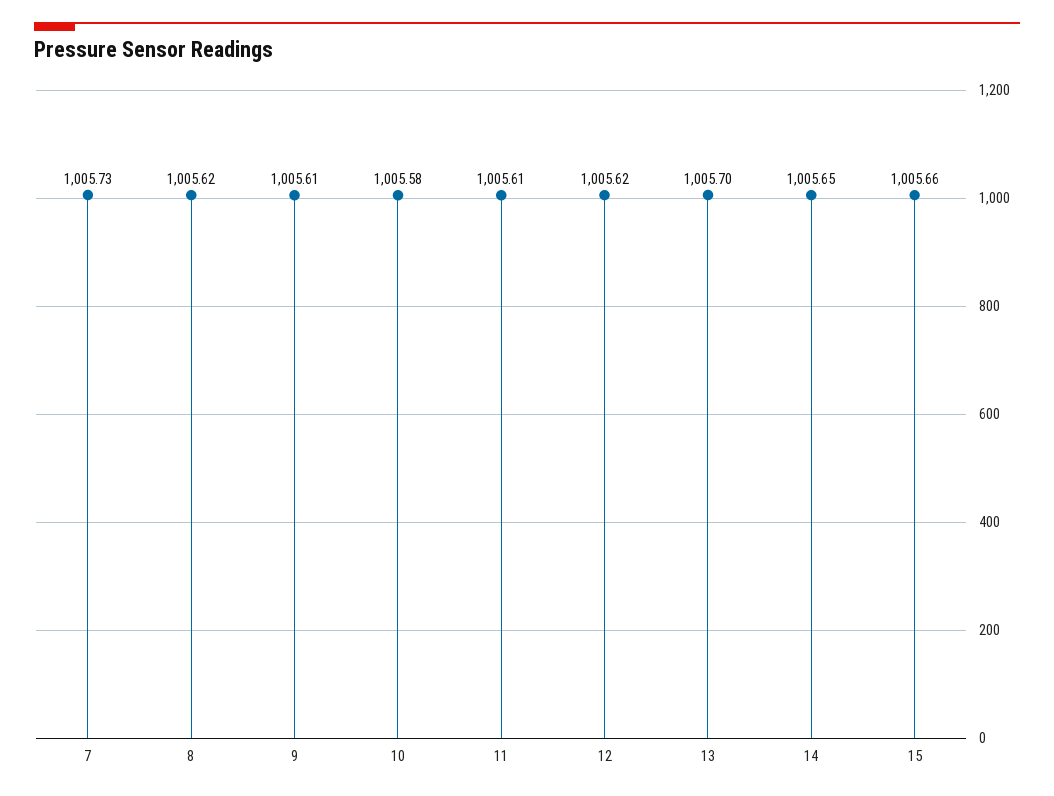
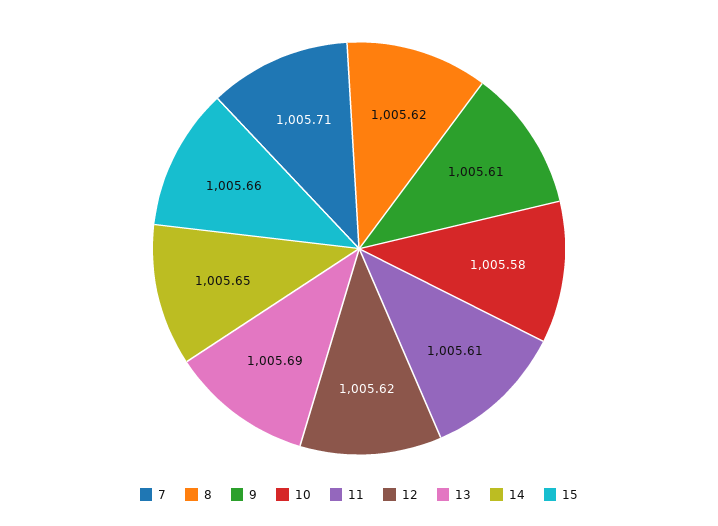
7: 1005.73 -> 1005.71
13: 1005.7 -> 1005.69

